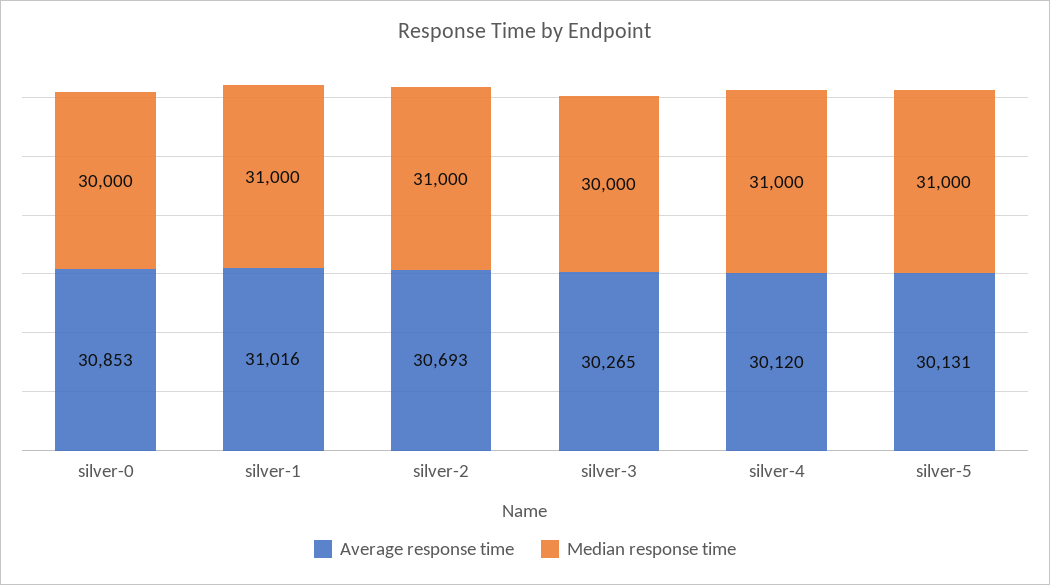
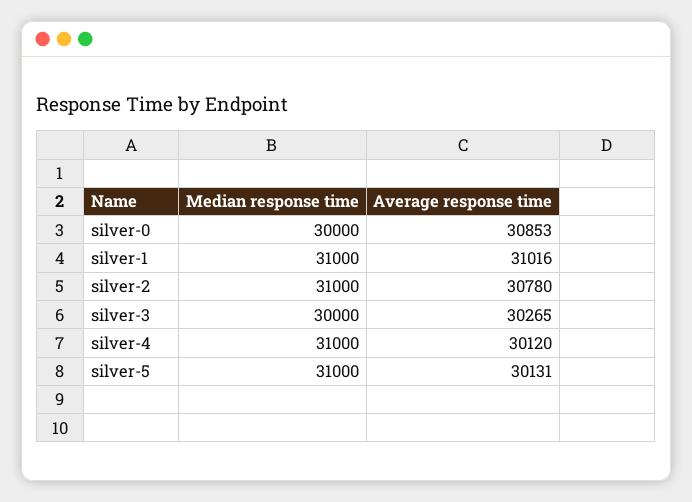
Average response time, silver-2: 30693 -> 30780

